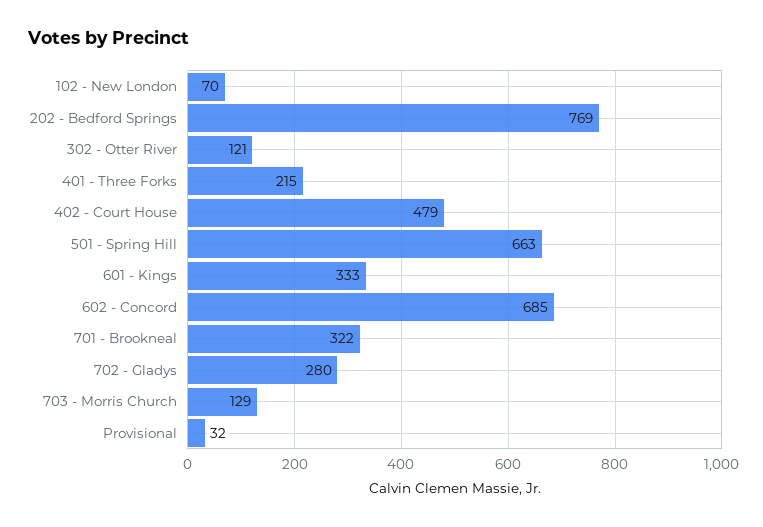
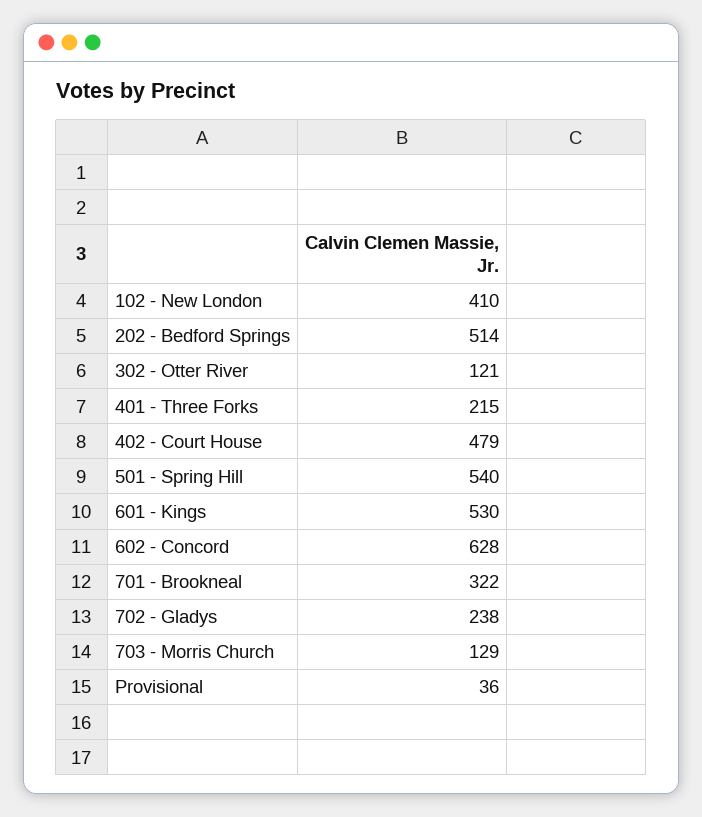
102 - New London: 70 -> 410
202 - Bedford Springs: 769 -> 514
501 - Spring Hill: 663 -> 540
601 - Kings: 333 -> 530
602 - Concord: 685 -> 628
702 - Gladys: 280 -> 238
Provisional: 32 -> 36

